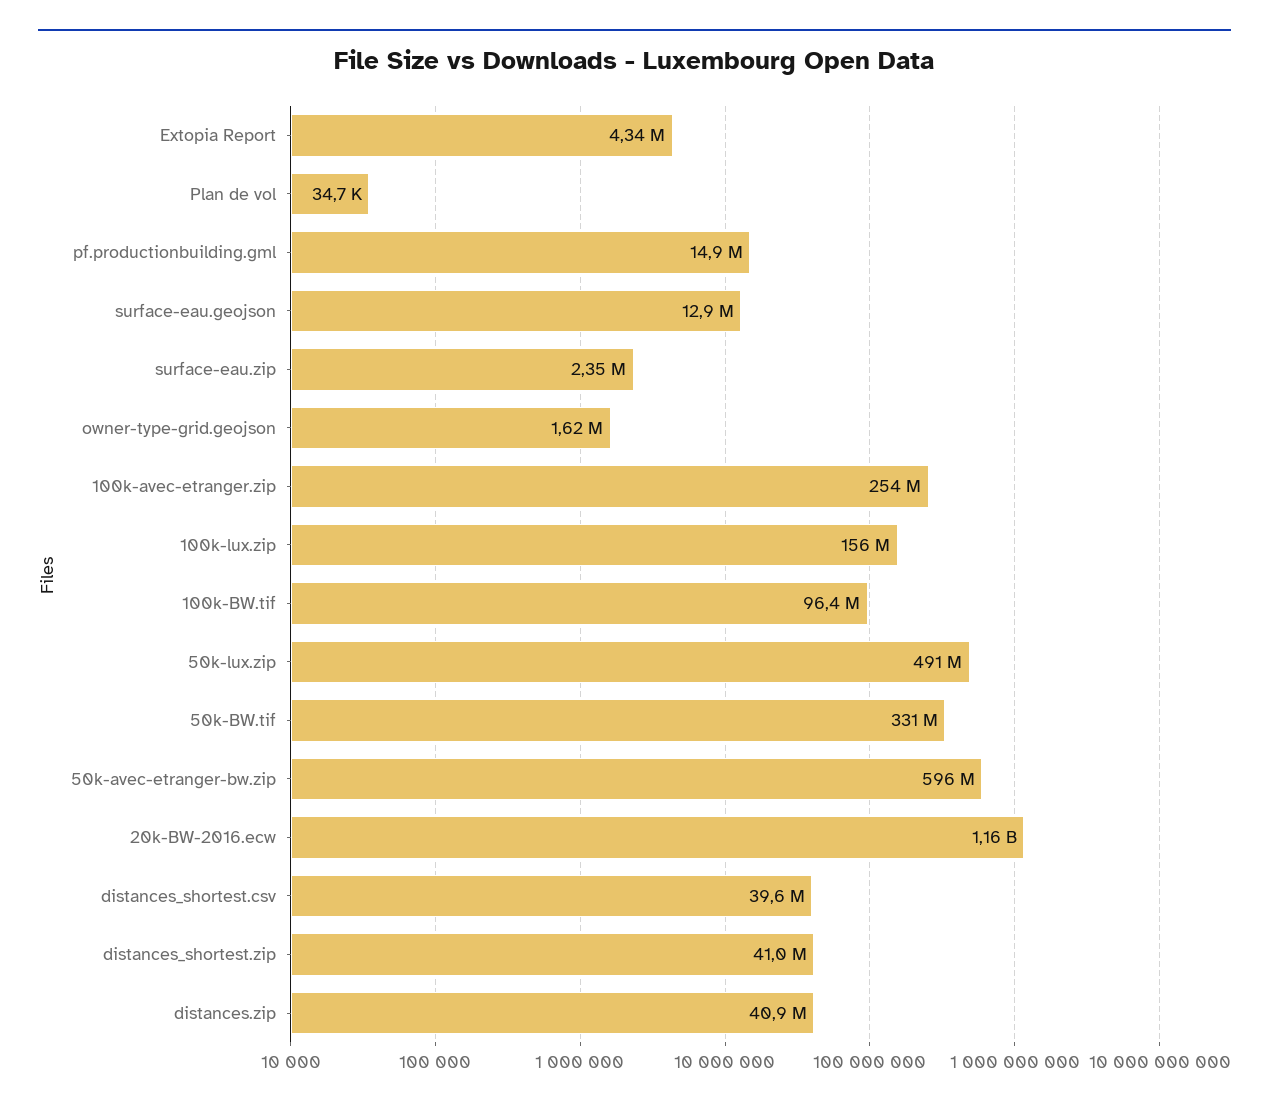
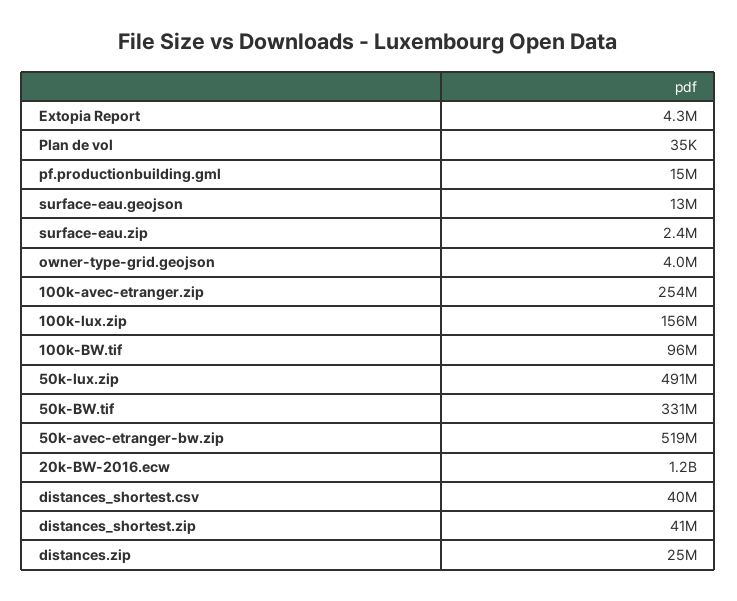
owner-type-grid.geojson: 1620000 -> 4000000
50k-avec-etranger-bw.zip: 596000000 -> 519000000
distances.zip: 40900000 -> 25000000

